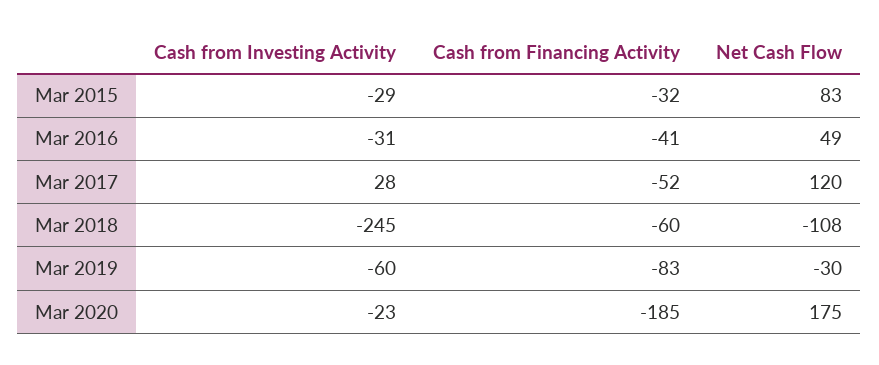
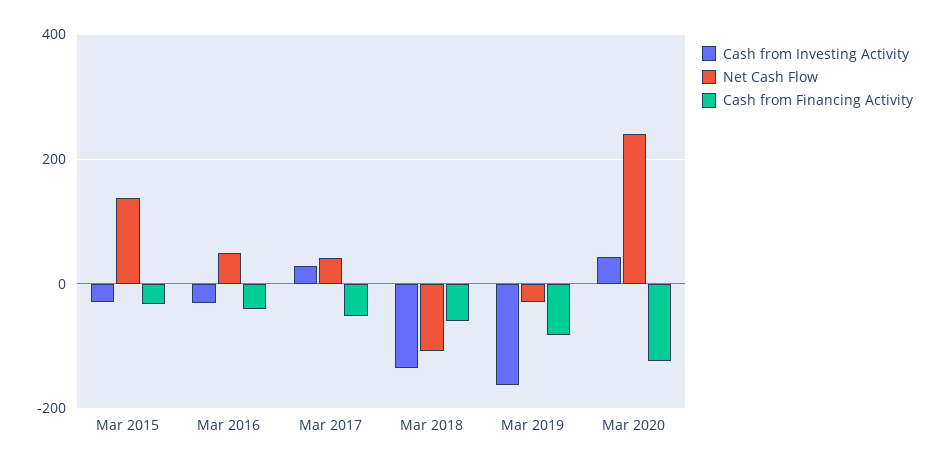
Net Cash Flow, Mar 2015: 83 -> 140
Net Cash Flow, Mar 2017: 120 -> 40
Cash from Investing Activity, Mar 2018: -245 -> -140
Cash from Investing Activity, Mar 2019: -60 -> -160
Cash from Investing Activity, Mar 2020: -23 -> 40
Cash from Financing Activity, Mar 2020: -185 -> -120
Net Cash Flow, Mar 2020: 175 -> 240

